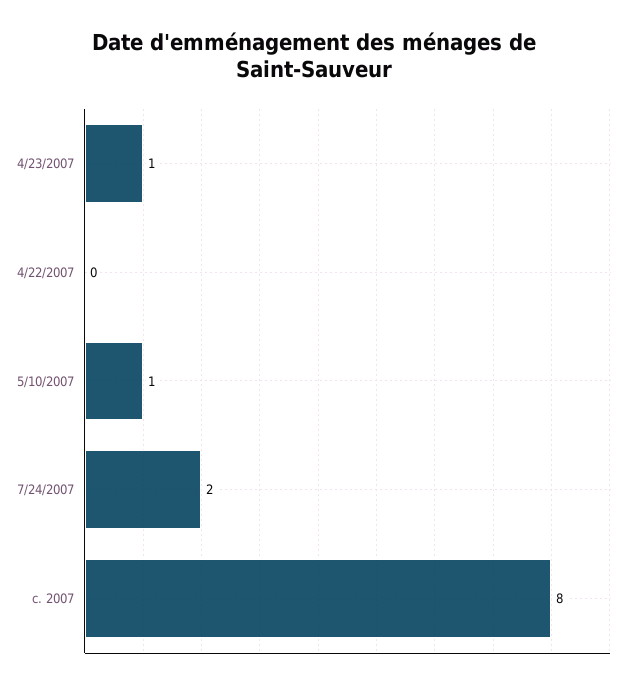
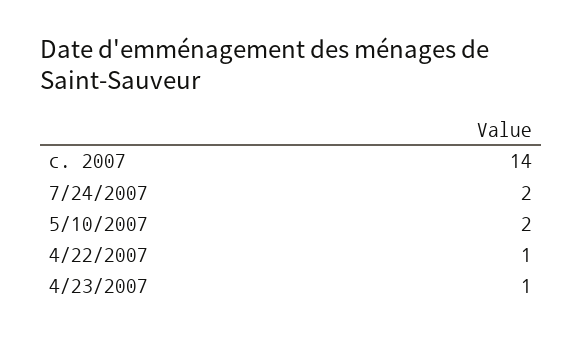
4/22/2007: 0 -> 1
5/10/2007: 1 -> 2
c. 2007: 8 -> 14

